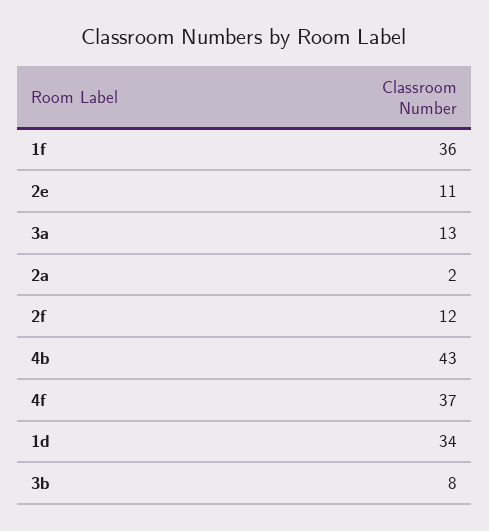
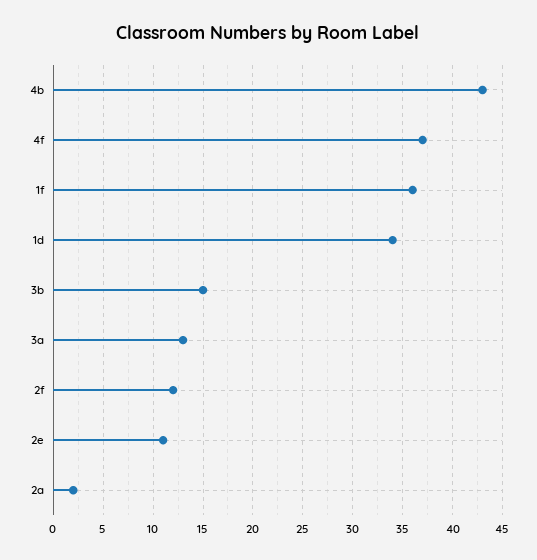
3b: 8 -> 15

